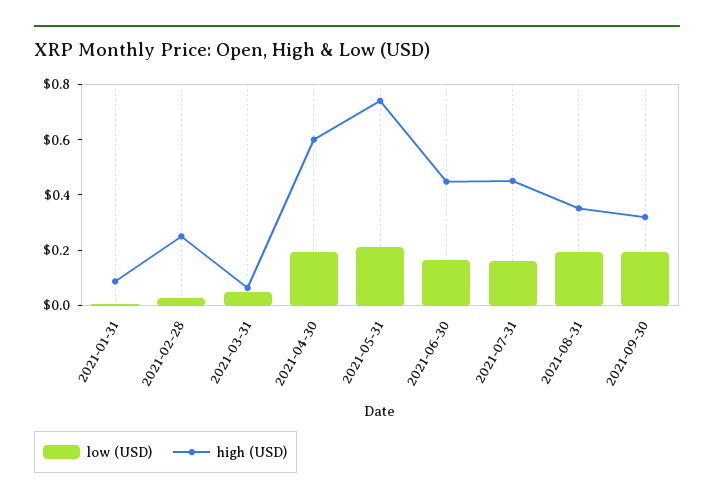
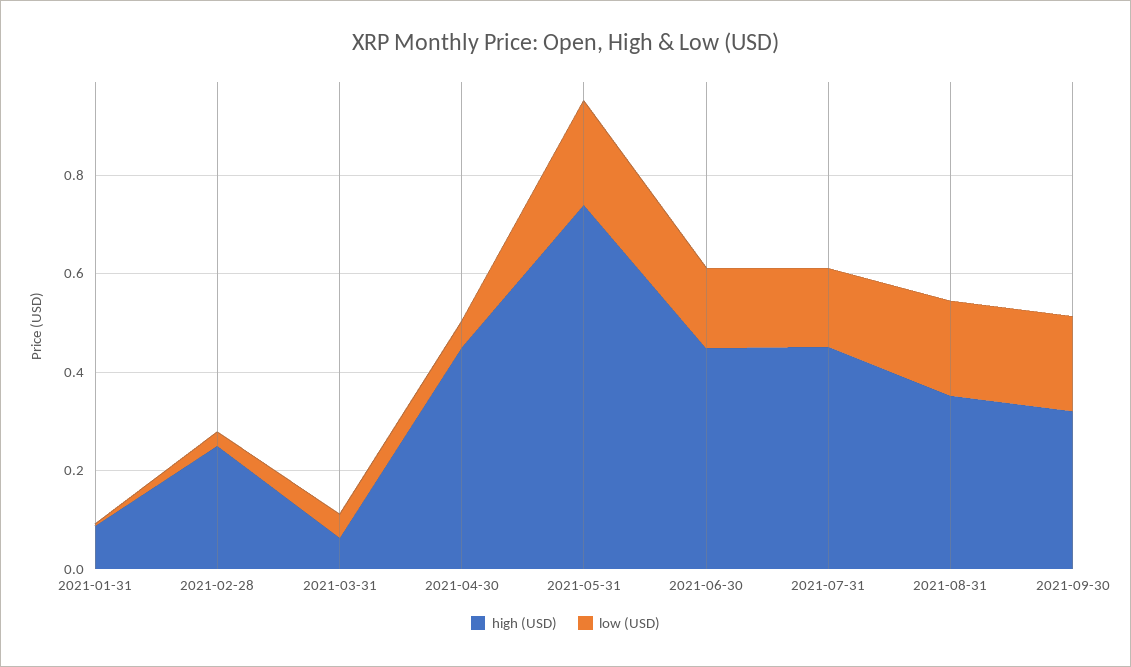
low (USD), 2021-04-30: 0.2 -> 0.05
high (USD), 2021-04-30: 0.6 -> 0.45

